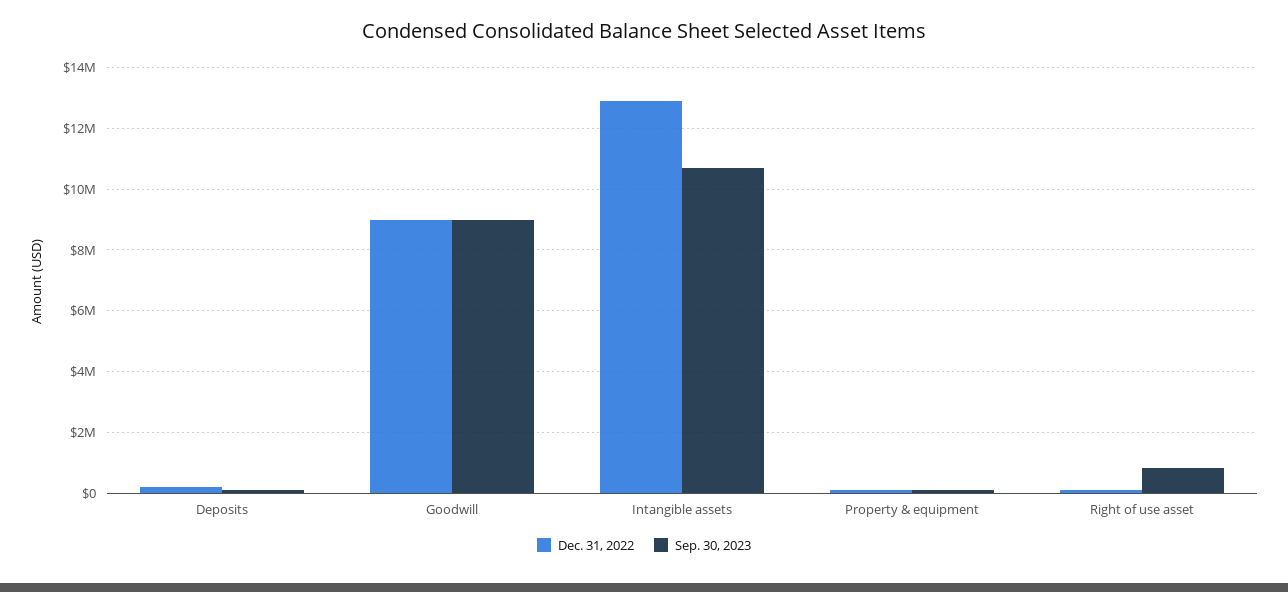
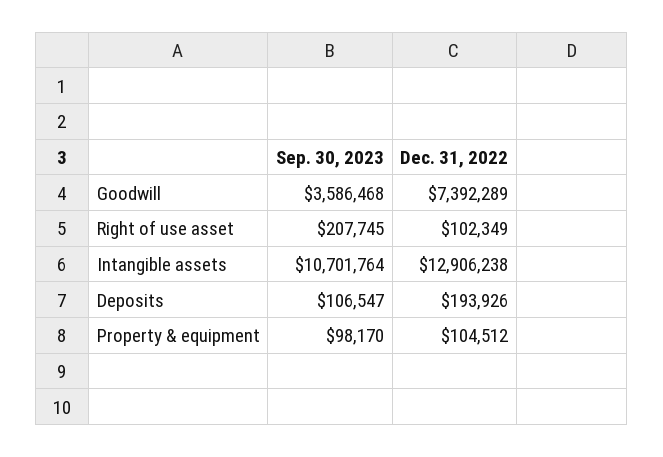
Dec. 31, 2022, Goodwill: 9000000 -> 7392289
Sep. 30, 2023, Goodwill: 9000000 -> 3586468
Sep. 30, 2023, Right of use asset: 800000 -> 207745

